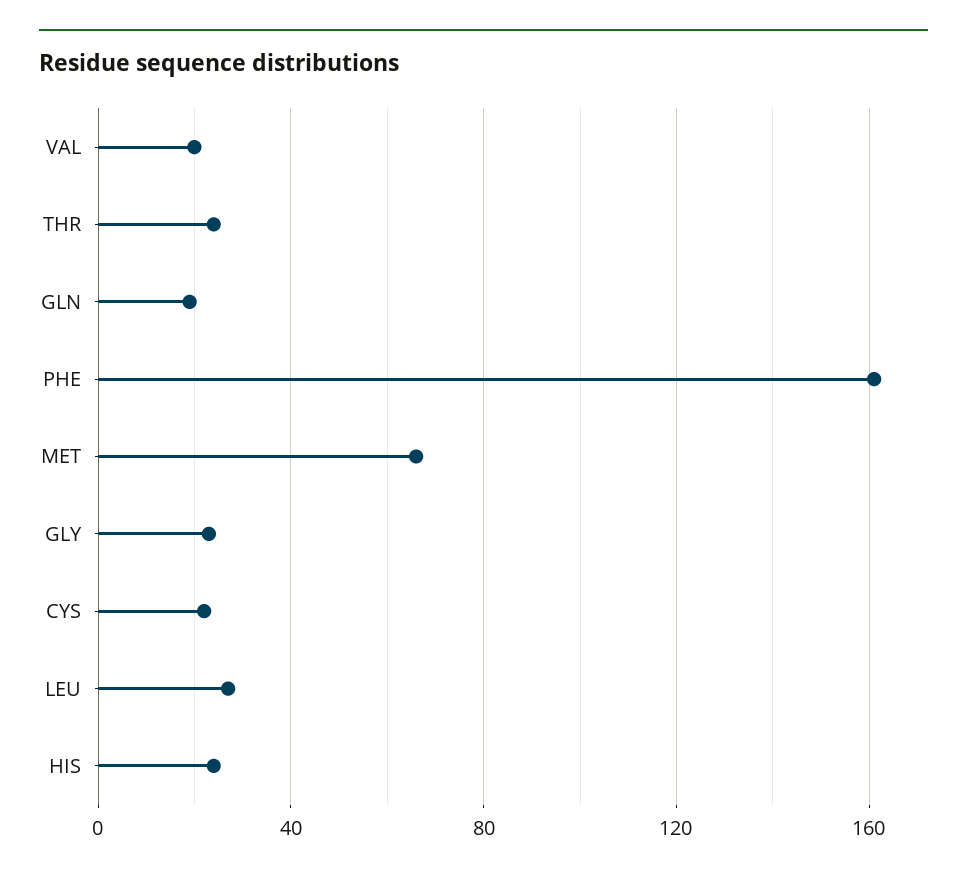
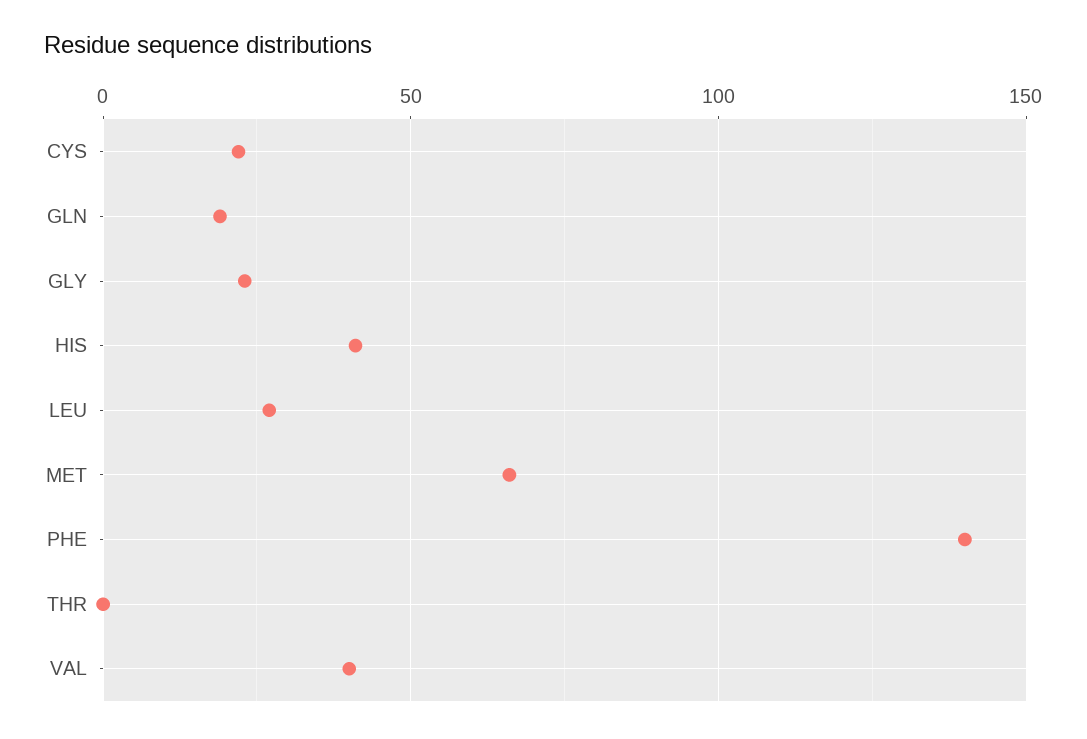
VAL: 20 -> 40
THR: 25 -> 0
PHE: 160 -> 140
HIS: 25 -> 40

